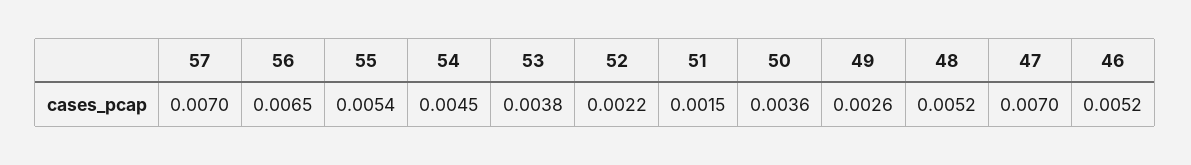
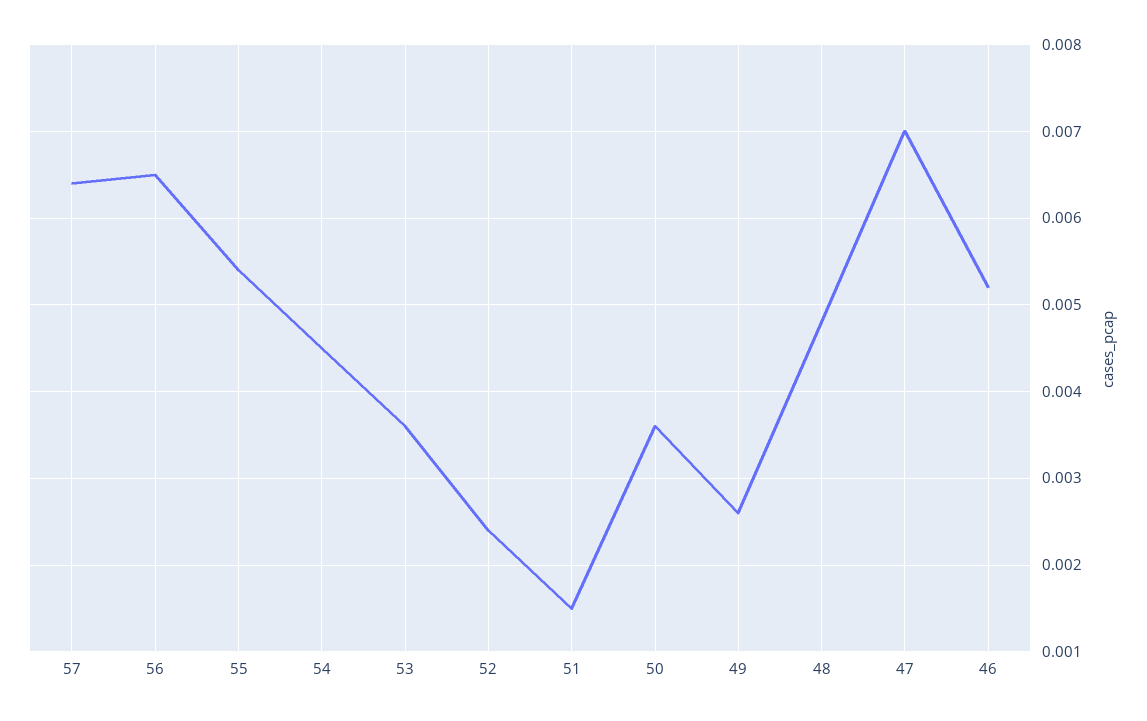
57: 0.007 -> 0.0064
53: 0.0038 -> 0.0036
52: 0.0022 -> 0.0024
48: 0.0052 -> 0.0048

